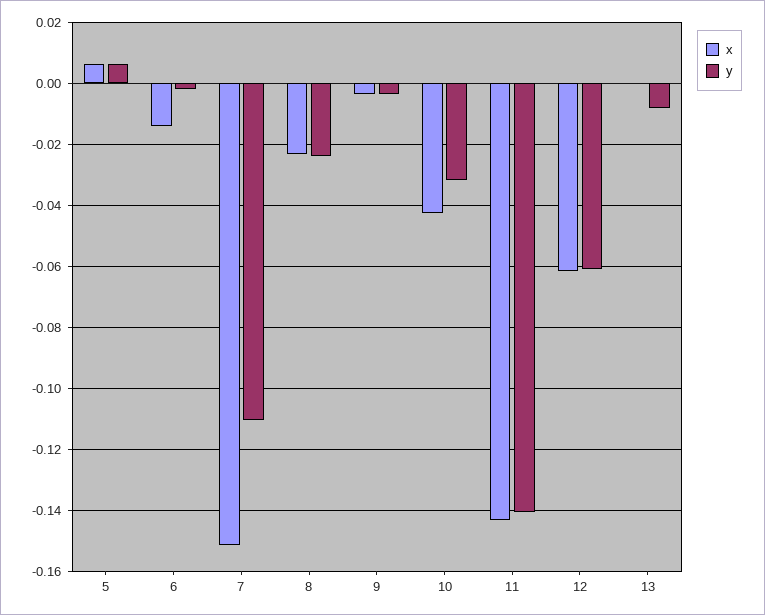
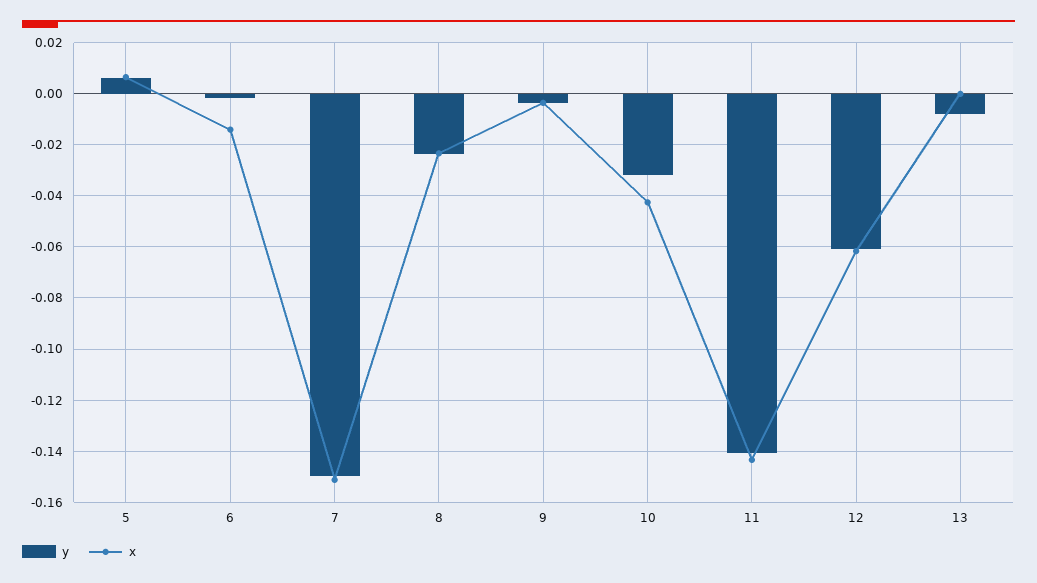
y, 7: -0.11 -> -0.15

